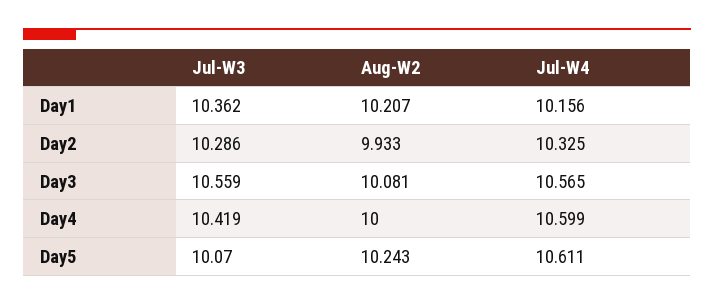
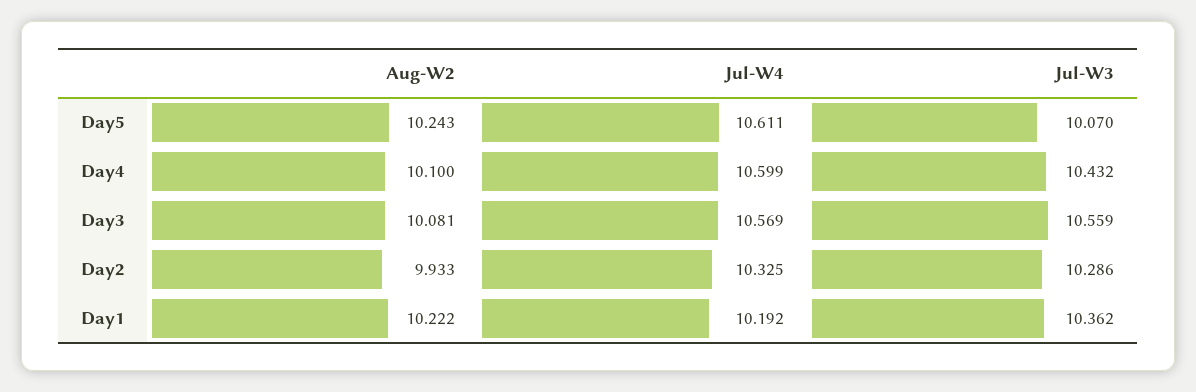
Aug-W2, Day1: 10.207 -> 10.222
Jul-W4, Day1: 10.156 -> 10.192
Jul-W4, Day3: 10.565 -> 10.569
Jul-W3, Day4: 10.419 -> 10.432
Aug-W2, Day4: 10 -> 10.1

